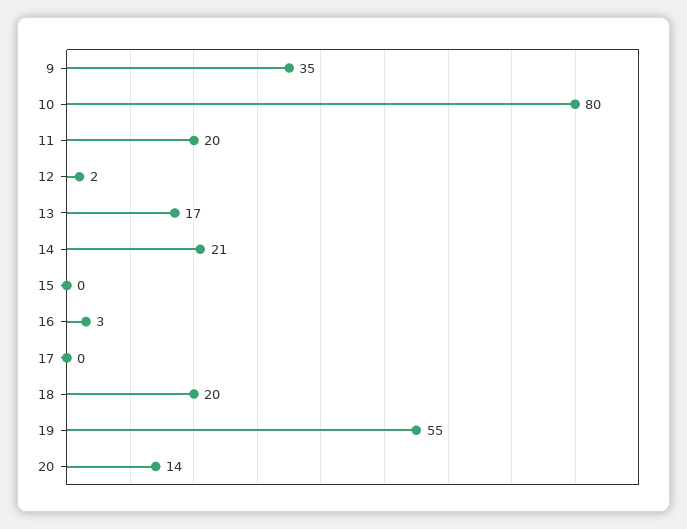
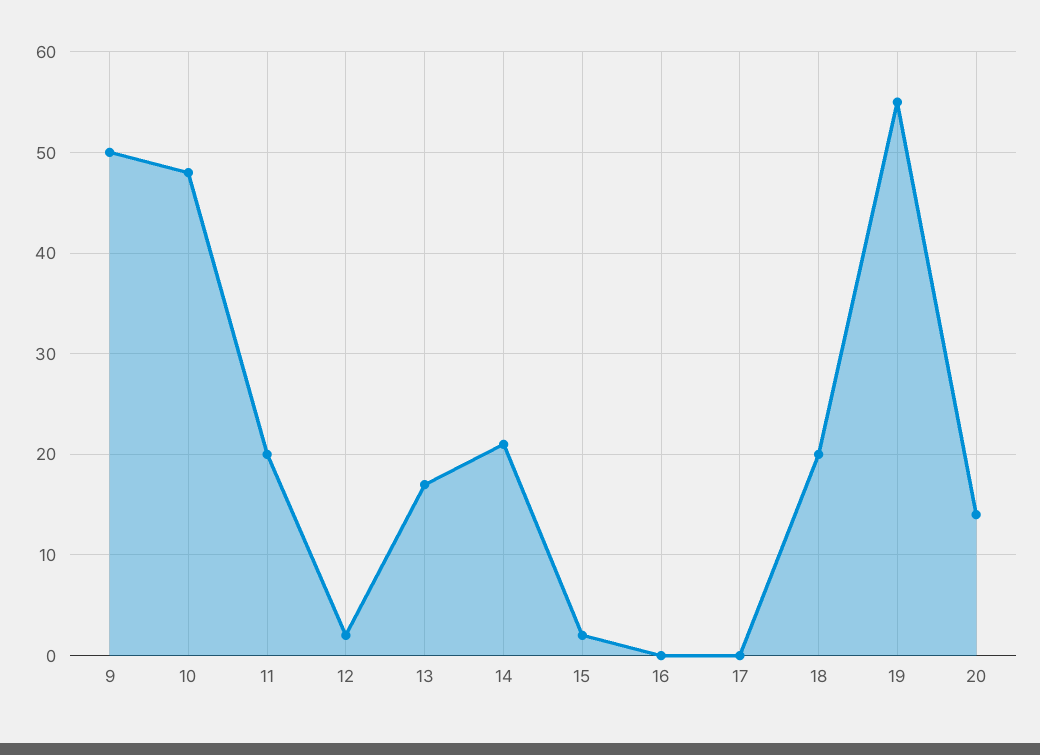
9: 35 -> 50
10: 80 -> 48
15: 0 -> 2
16: 3 -> 0

